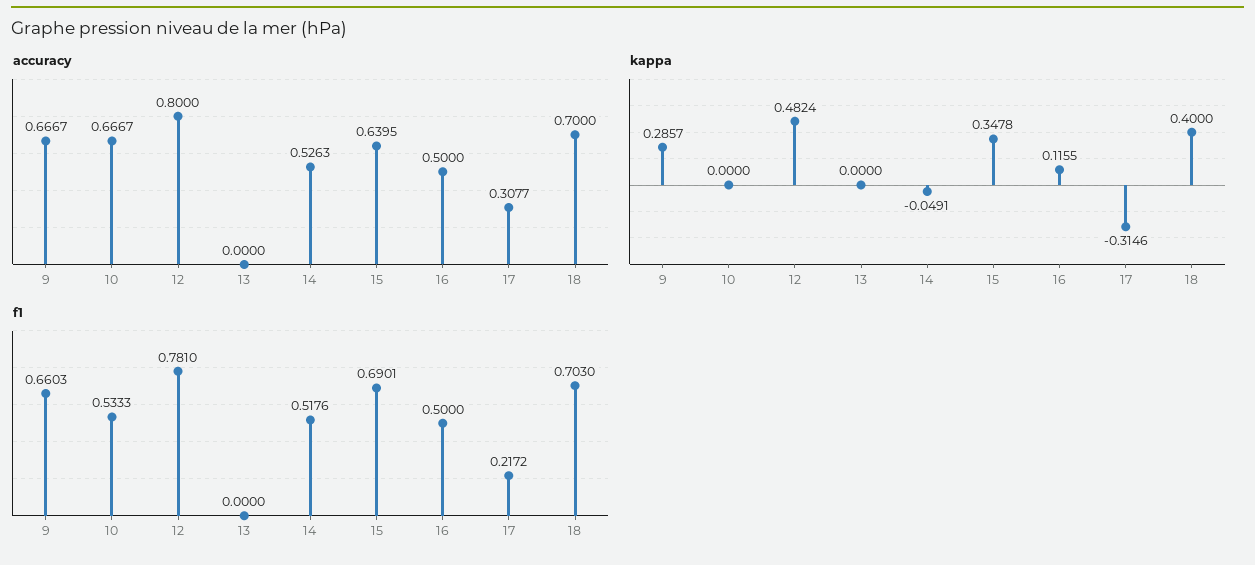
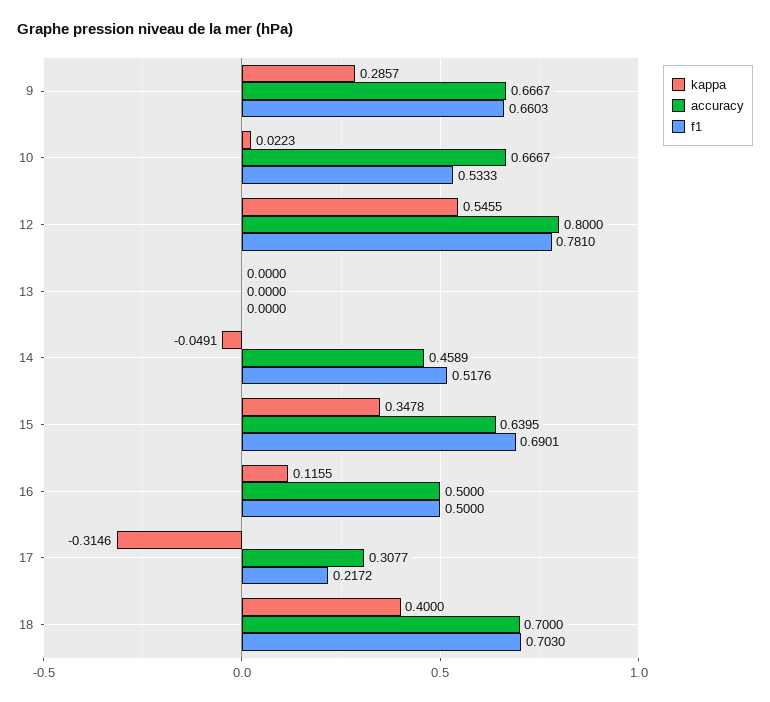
accuracy, 14: 0.5263 -> 0.4589
kappa, 10: 0 -> 0.0223
kappa, 12: 0.4824 -> 0.5455

